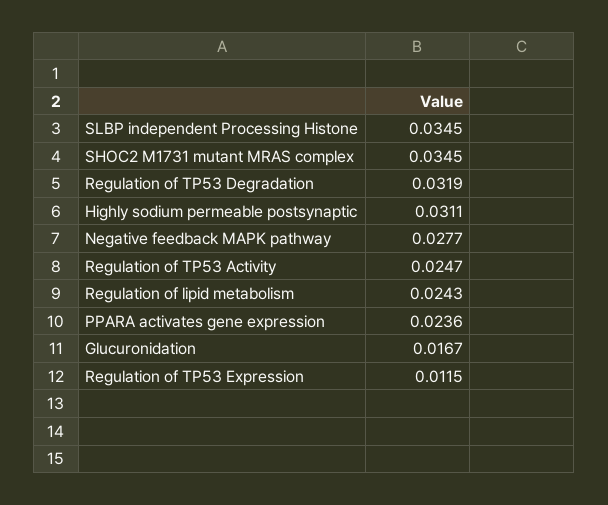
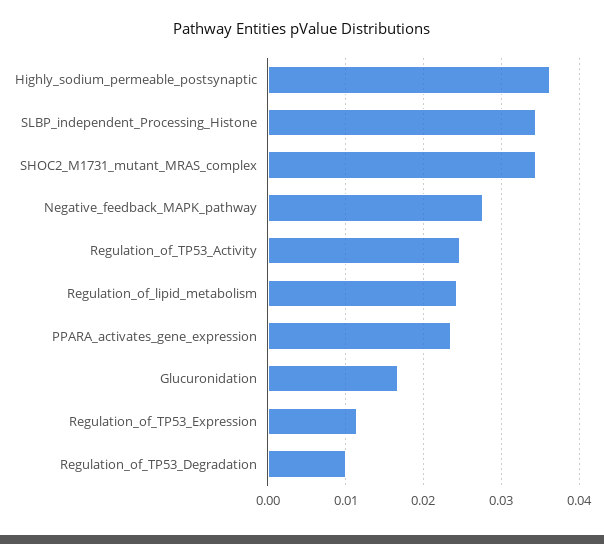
Regulation of TP53 Degradation: 0.0319 -> 0.01
Highly sodium permeable postsynaptic: 0.0311 -> 0.036

